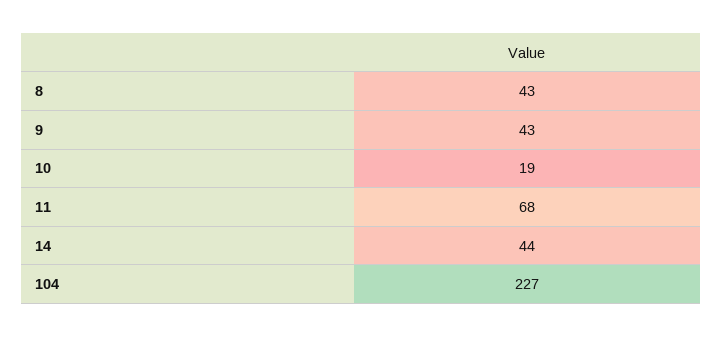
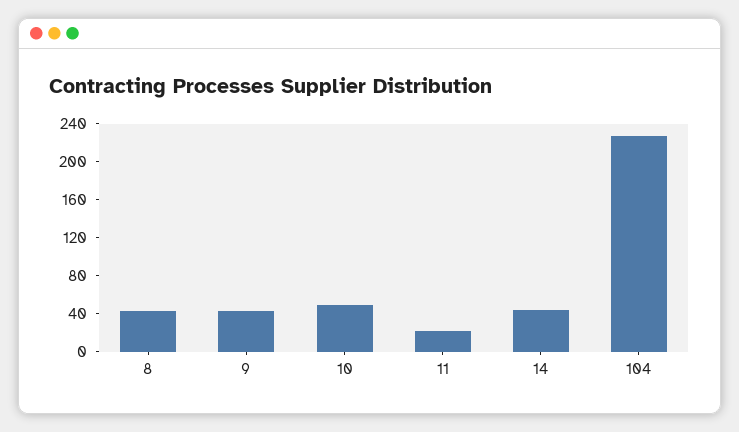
10: 19 -> 50
11: 68 -> 20

